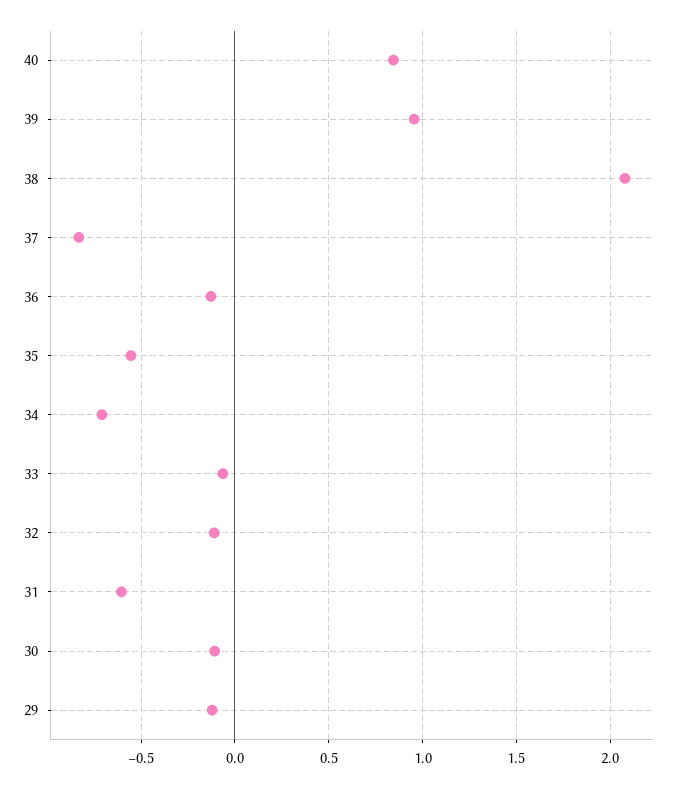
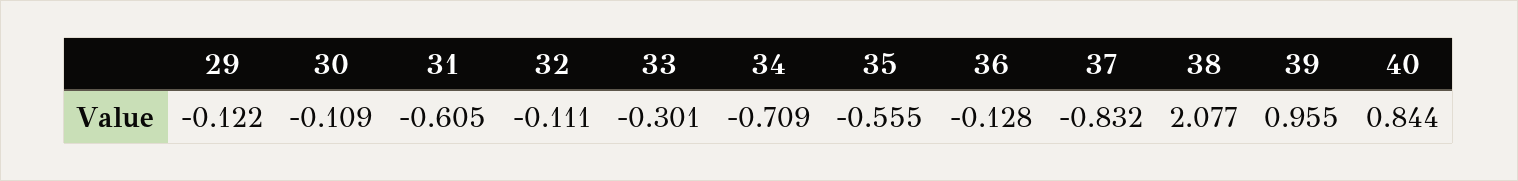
33: -0.05 -> -0.301

